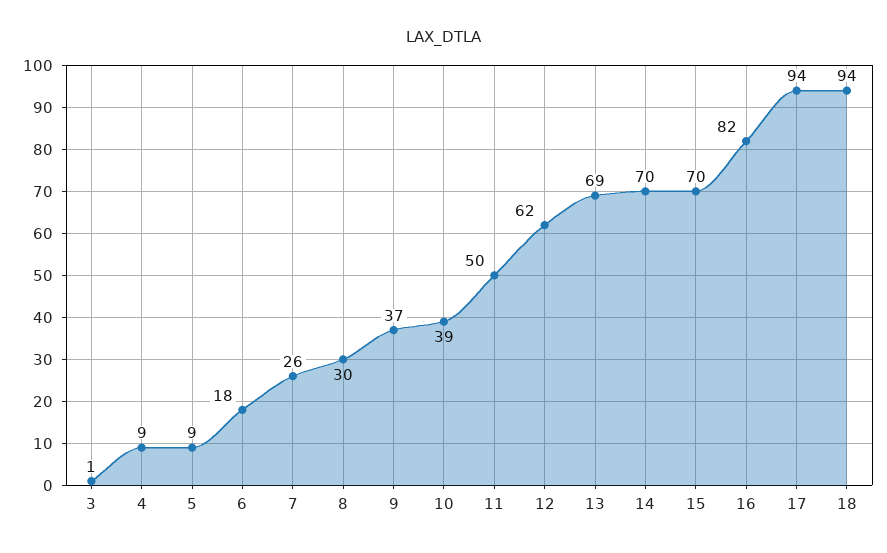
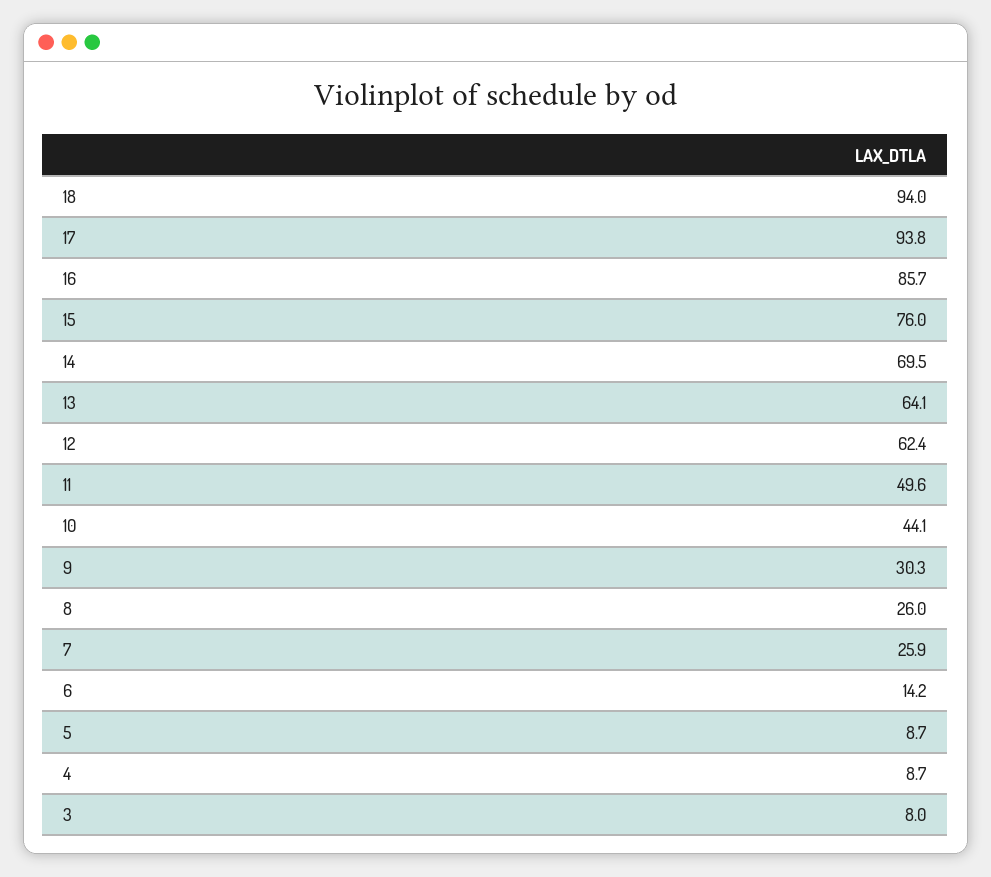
3: 1 -> 8
6: 18 -> 14.2
8: 30 -> 26
9: 37 -> 30.3
10: 39 -> 44.1
13: 69 -> 64.1
15: 70 -> 76
16: 82 -> 85.7

